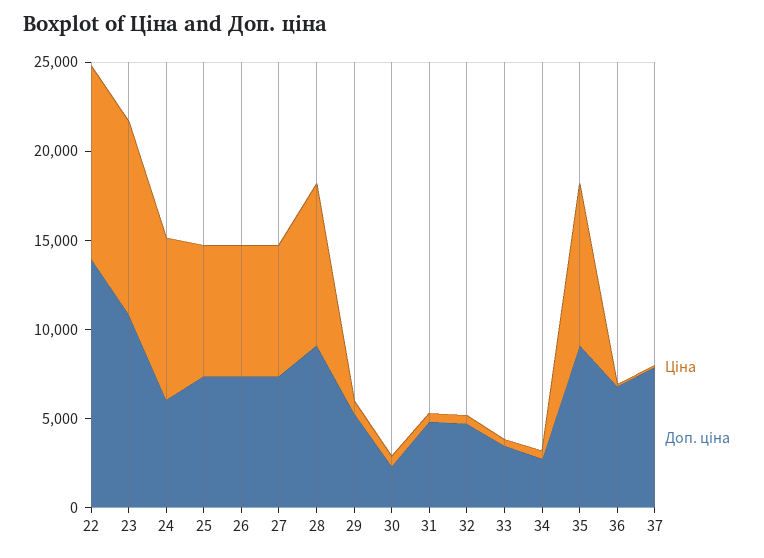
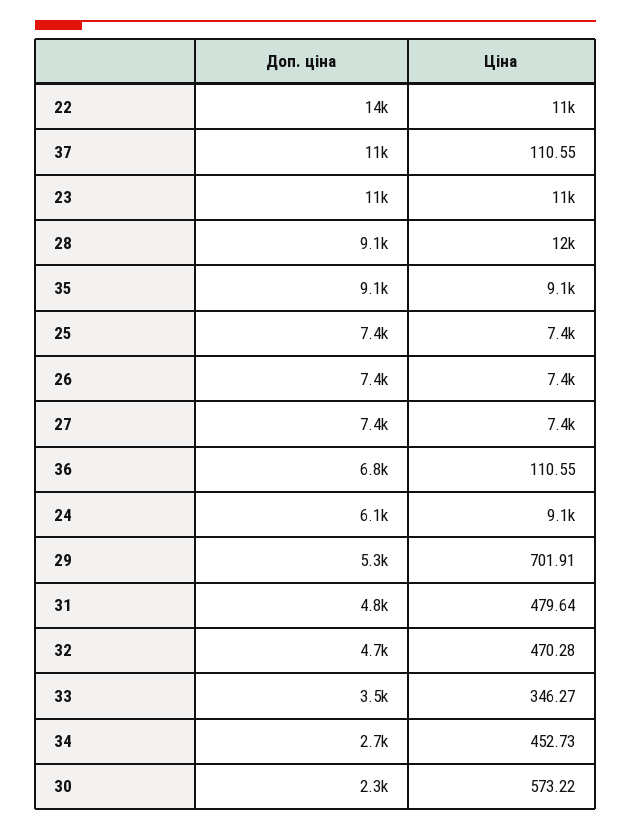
Ціна, 28: 9000 -> 12000
Доп. ціна, 37: 8000 -> 11000

